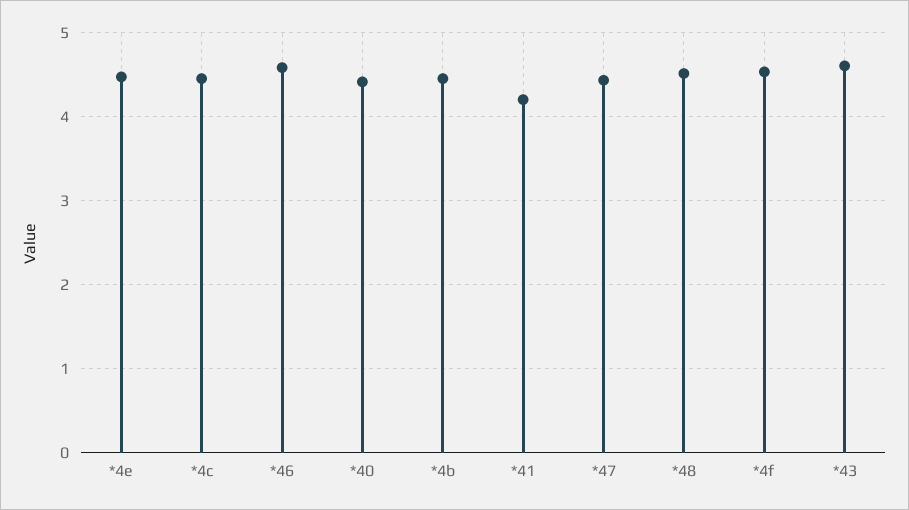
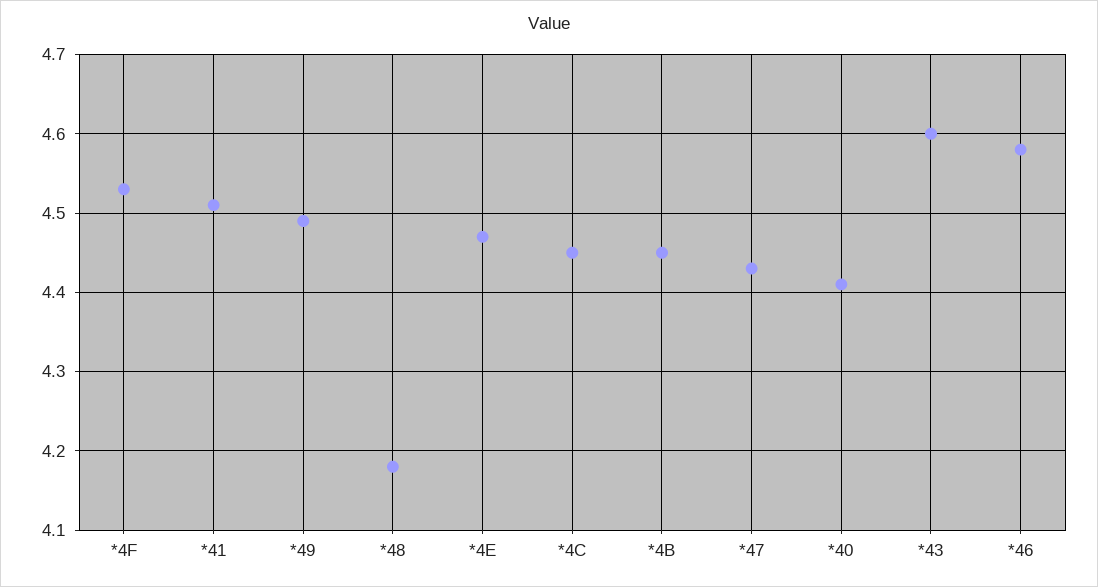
*41: 4.2 -> 4.51
*48: 4.5 -> 4.18
*49: none -> 4.49

